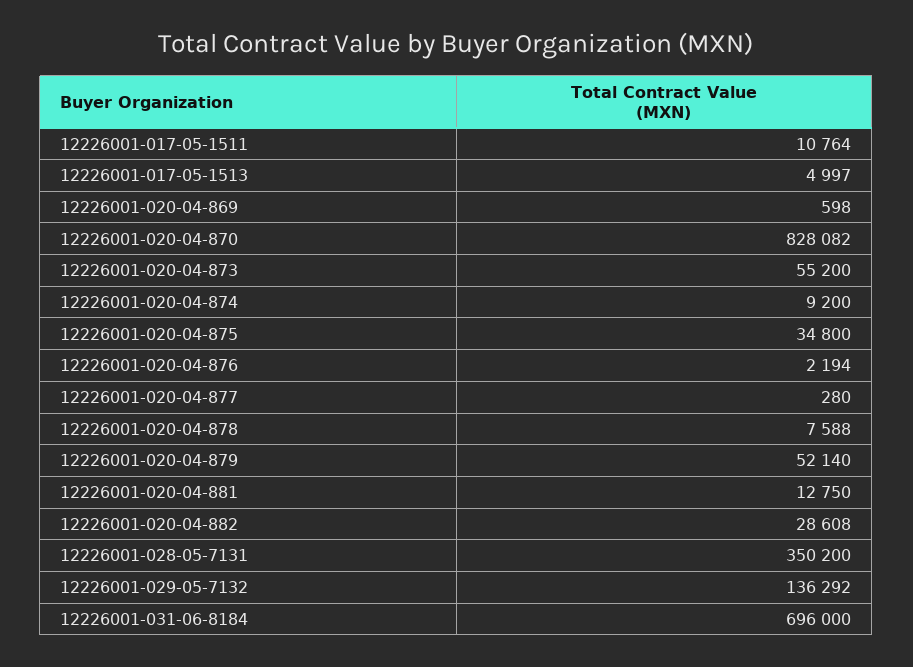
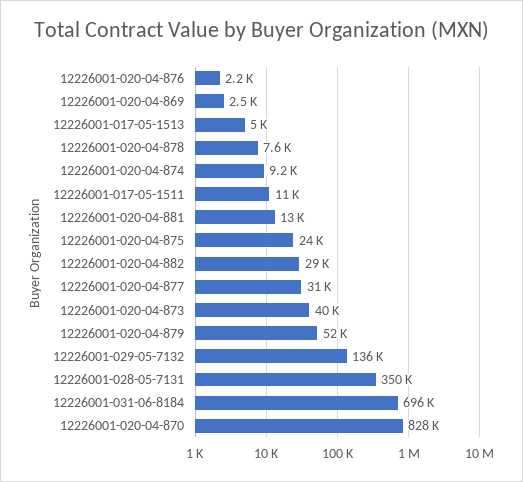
12226001-020-04-869: 598 -> 2500
12226001-020-04-873: 55200 -> 40000
12226001-020-04-875: 34800 -> 24000
12226001-020-04-877: 280 -> 31000

